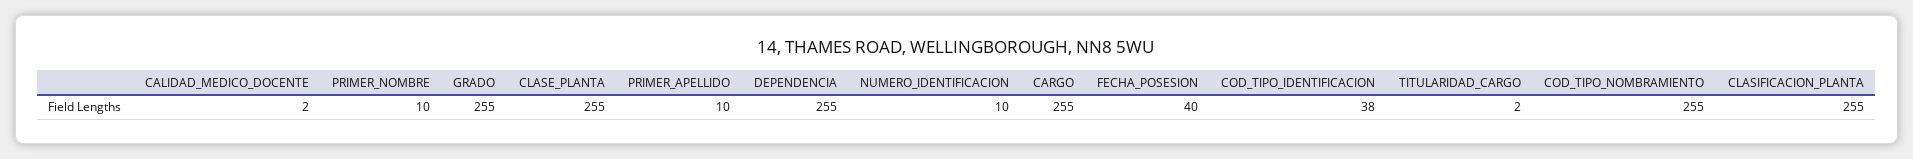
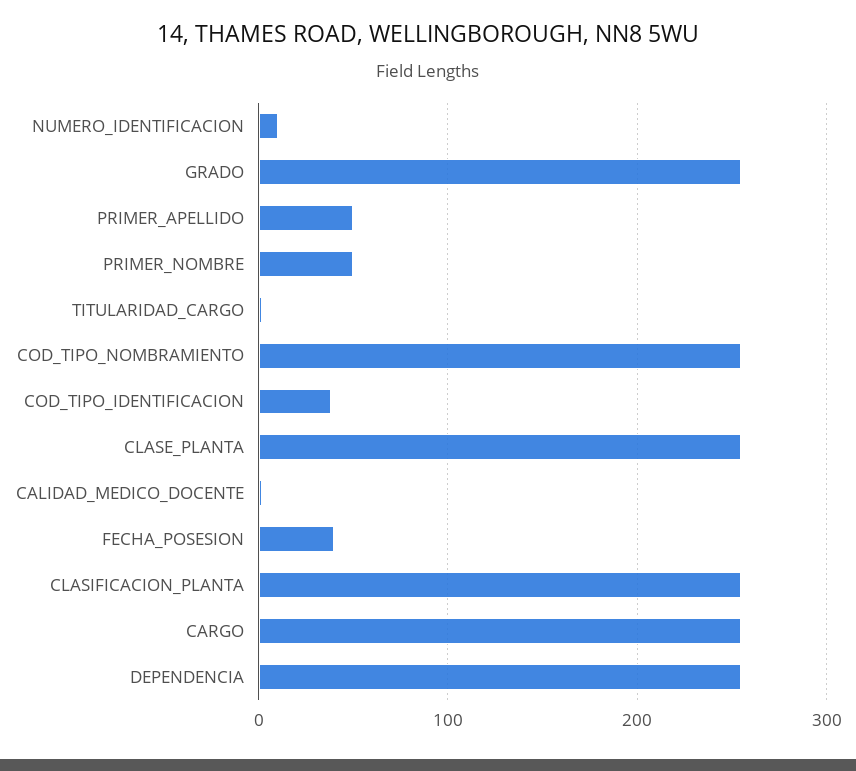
PRIMER_NOMBRE: 10 -> 50
PRIMER_APELLIDO: 10 -> 50

